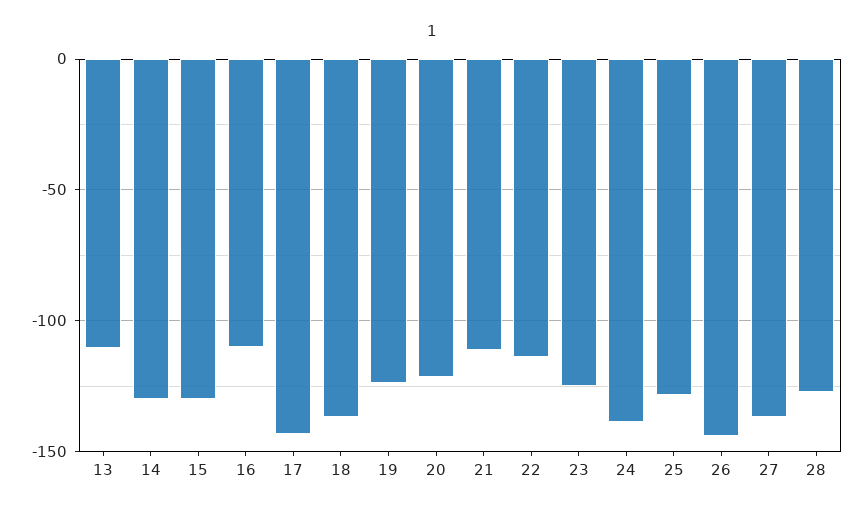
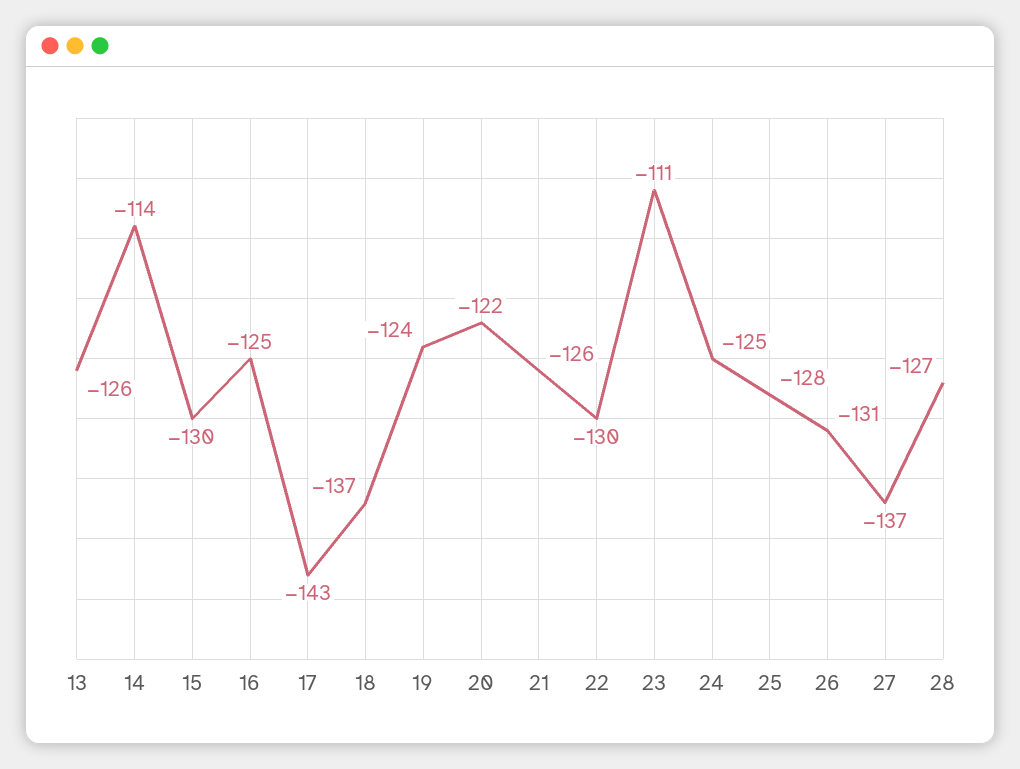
13: -110 -> -126
14: -130 -> -114
16: -110 -> -125
21: -110 -> -126
22: -115 -> -130
23: -125 -> -111
24: -140 -> -125
26: -145 -> -131

